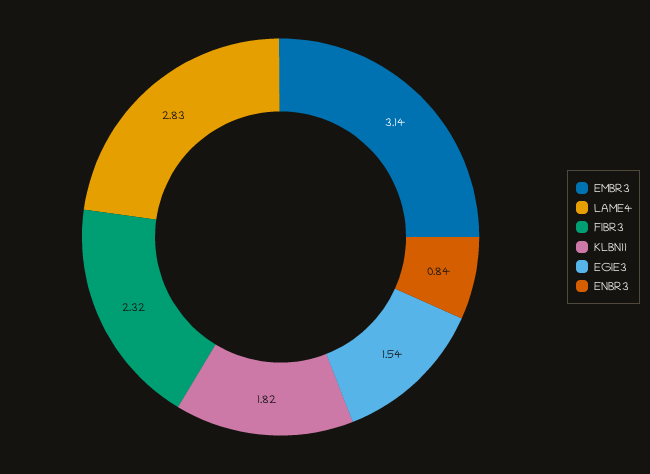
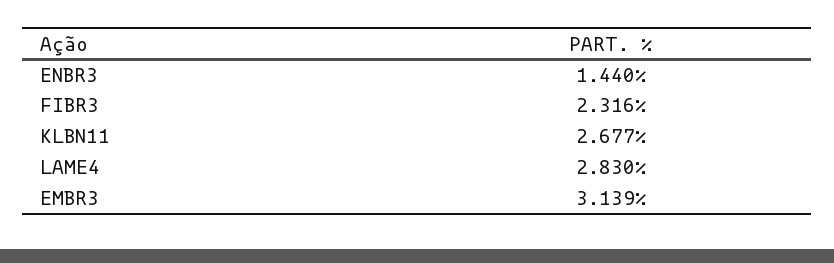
KLBN11: 1.82 -> 2.677
EGIE3: 1.54 -> none
ENBR3: 0.84 -> 1.44

